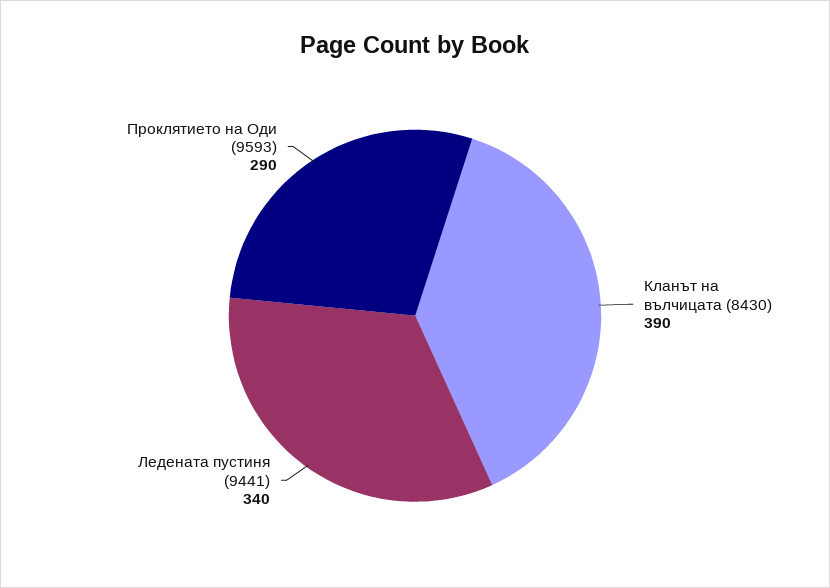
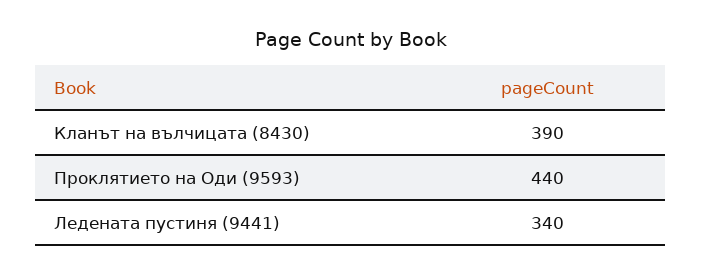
Проклятието на Оди (9593): 290 -> 440

